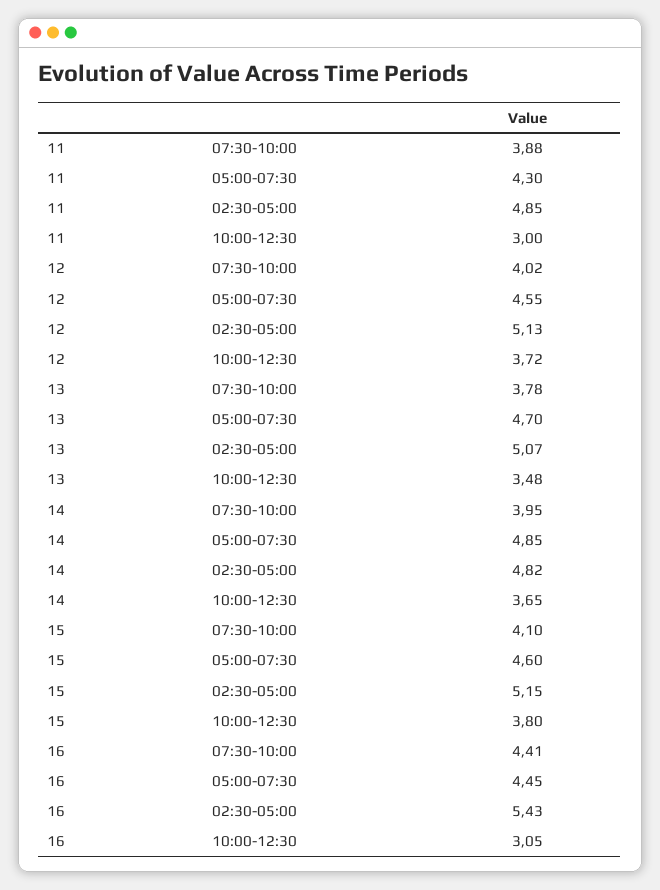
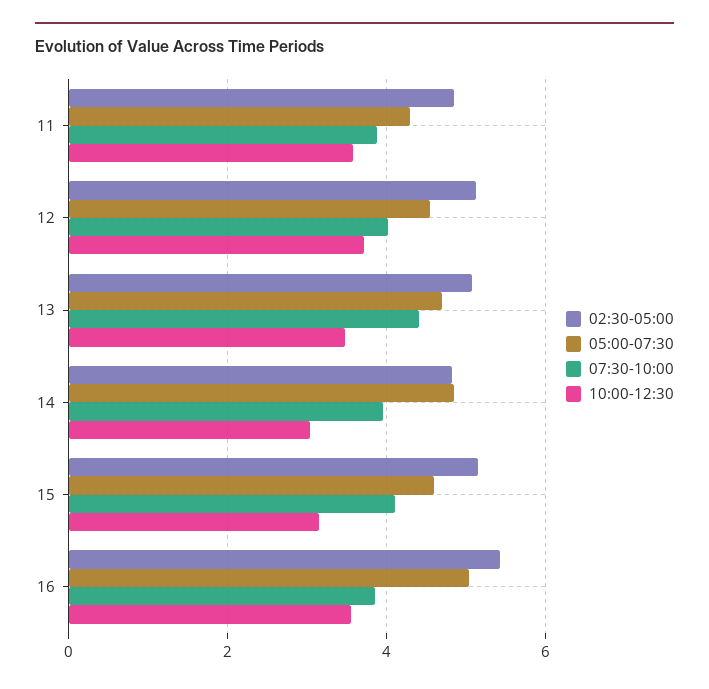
10:00-12:30, 11: 3 -> 3.6
07:30-10:00, 13: 3.78 -> 4.4
10:00-12:30, 14: 3.65 -> 3
10:00-12:30, 15: 3.8 -> 3.2
07:30-10:00, 16: 4.41 -> 3.8
05:00-07:30, 16: 4.45 -> 5
10:00-12:30, 16: 3.05 -> 3.6

